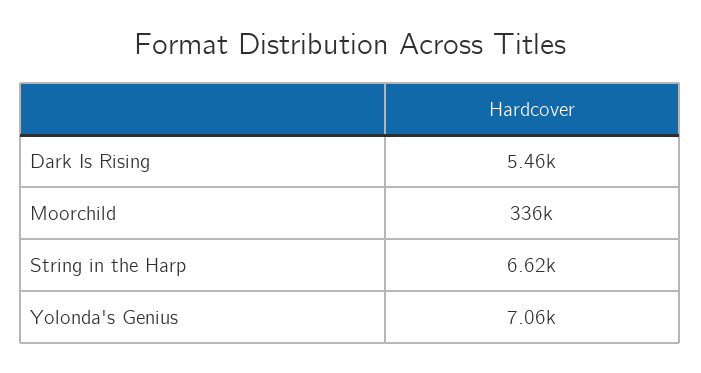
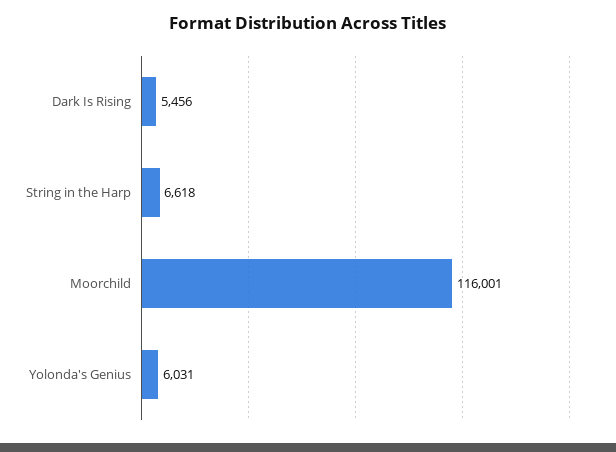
Moorchild: 336000 -> 116001
Yolonda's Genius: 7060 -> 6031

